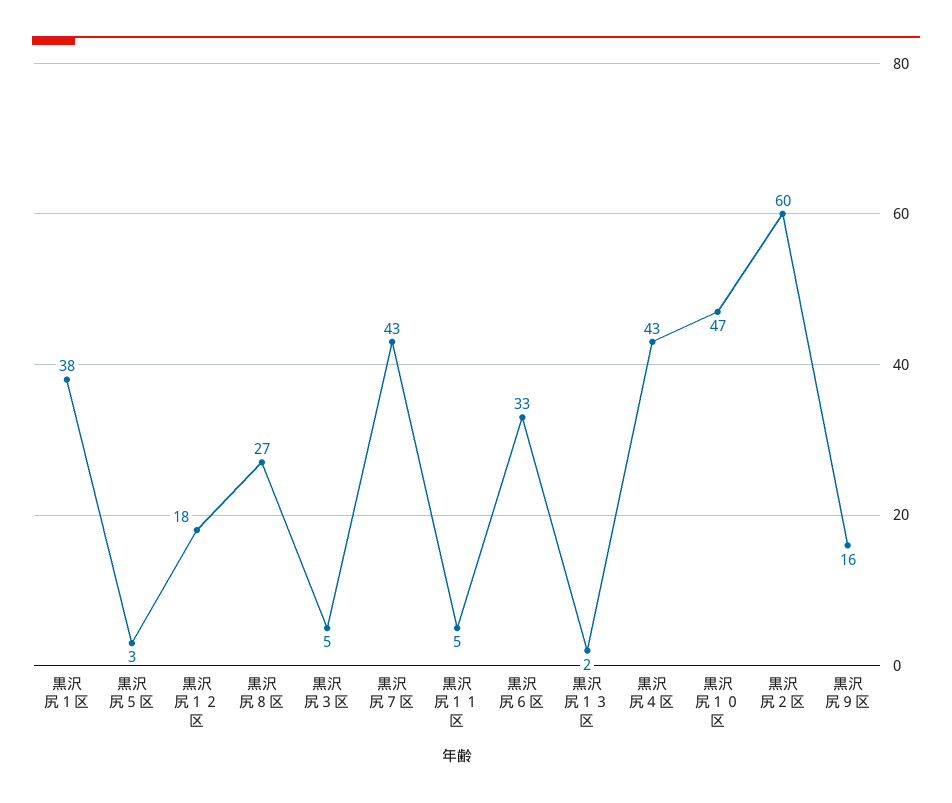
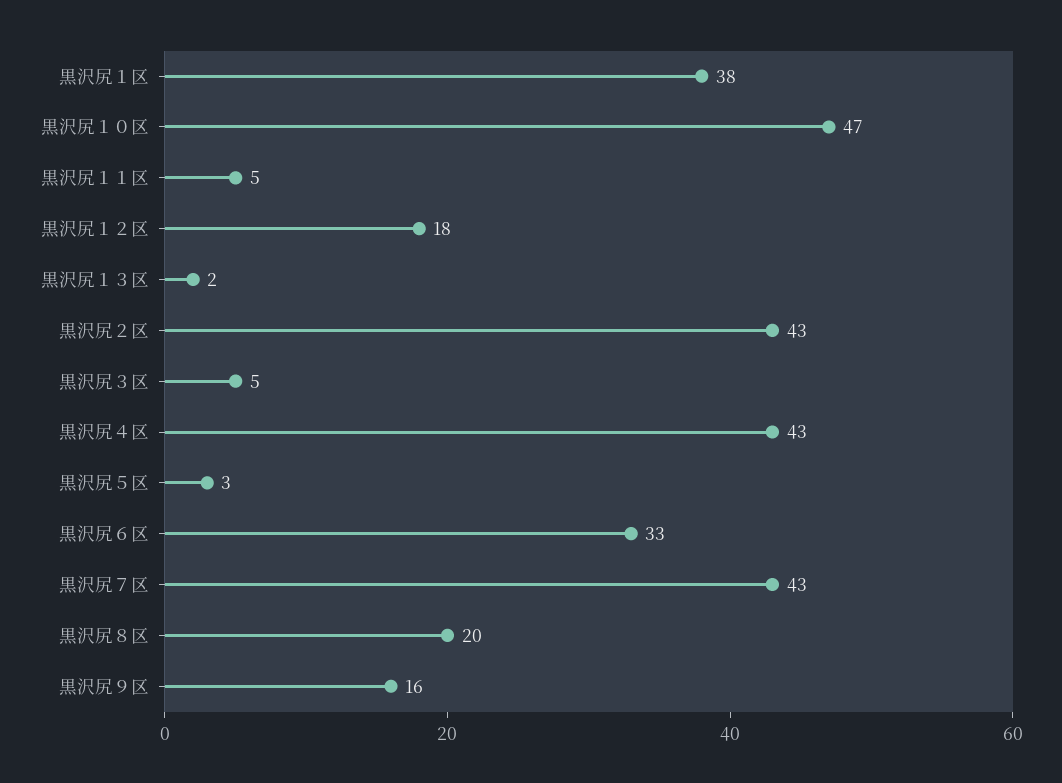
黒沢尻８区: 27 -> 20
黒沢尻２区: 60 -> 43

